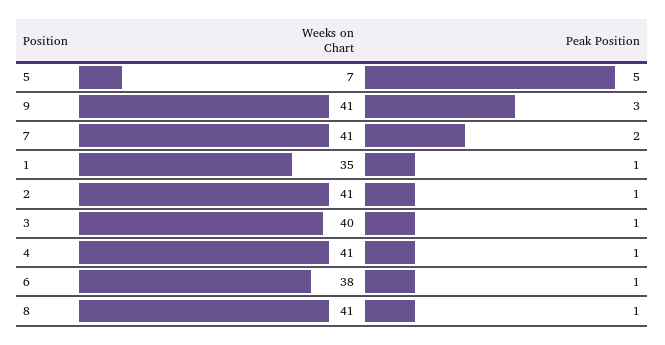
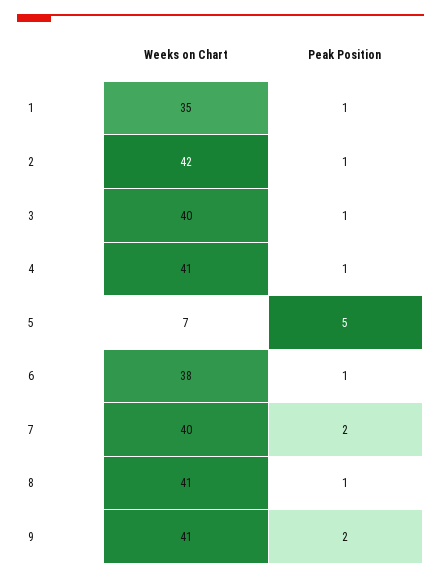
Peak Position, 9: 3 -> 2
Weeks on Chart, 7: 41 -> 40
Weeks on Chart, 2: 41 -> 42

